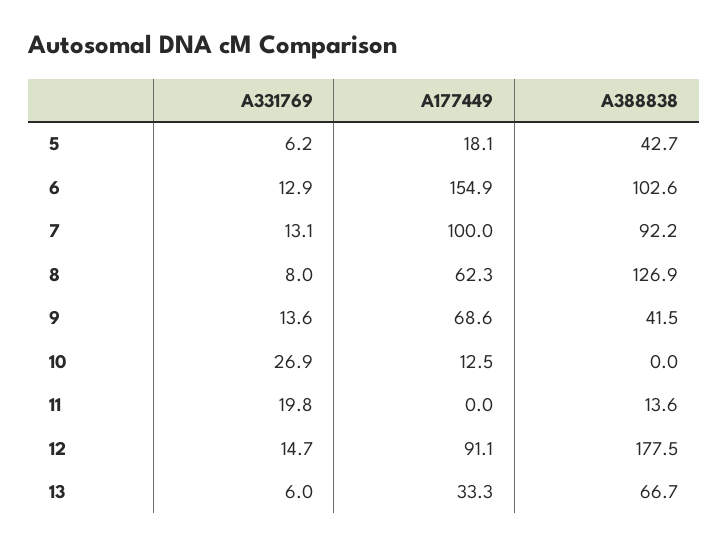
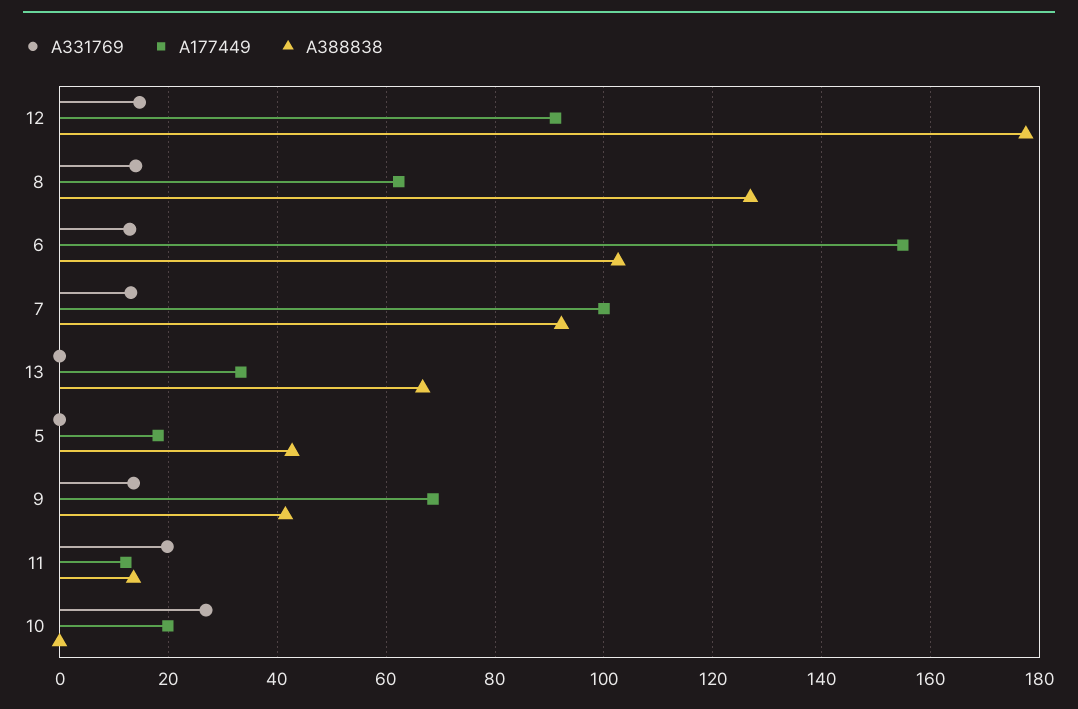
A331769, 5: 6.2 -> 0
A331769, 8: 8 -> 14
A177449, 10: 12.5 -> 20
A177449, 11: 0 -> 12
A331769, 13: 6 -> 0

